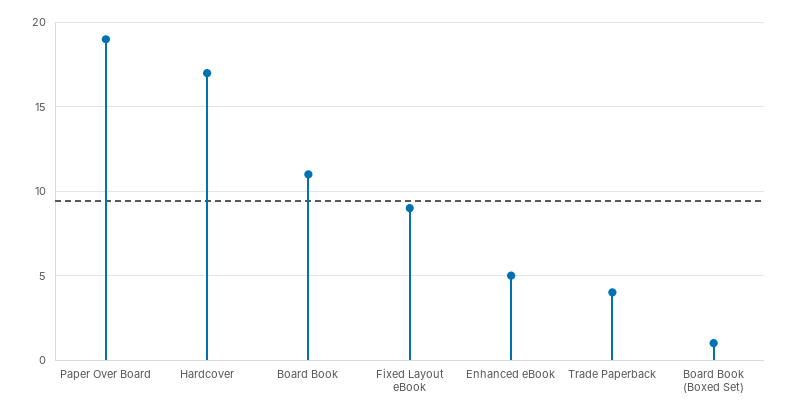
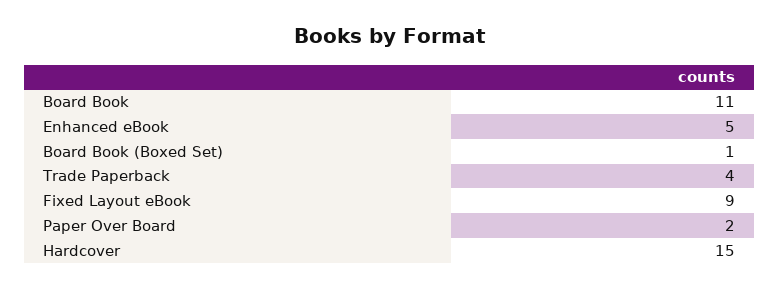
Paper Over Board: 19 -> 2
Hardcover: 17 -> 15

